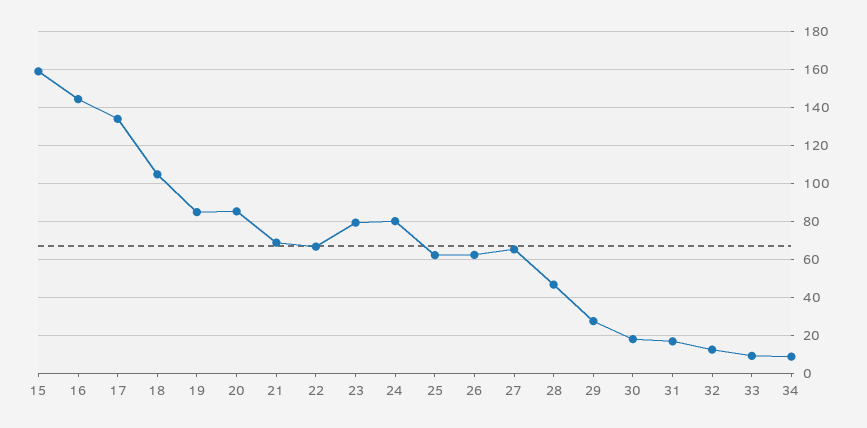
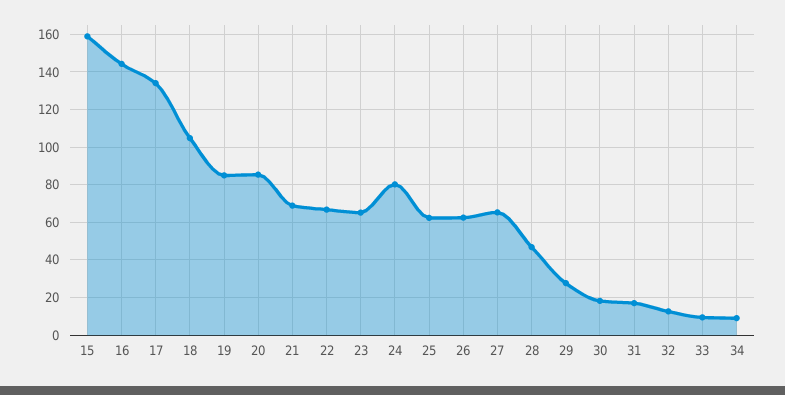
23: 80 -> 65

